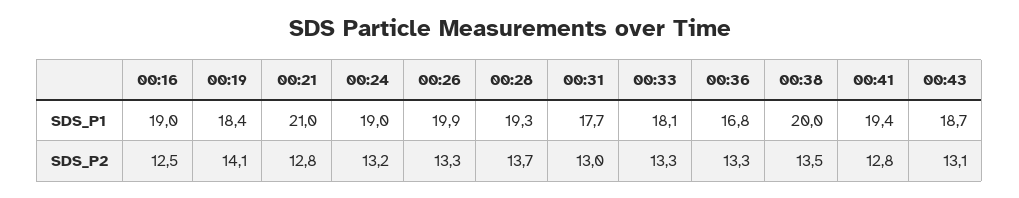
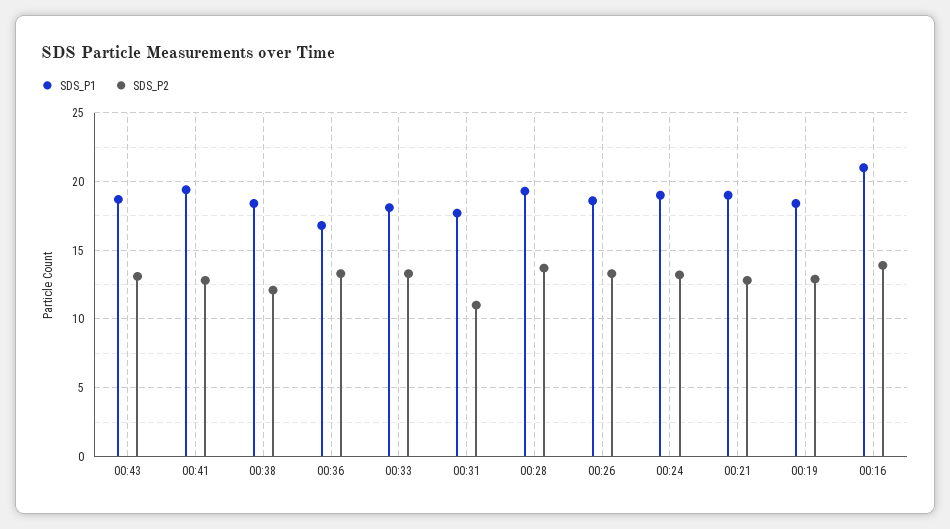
SDS_P1, 00:16: 19 -> 21
SDS_P1, 00:21: 21 -> 19
SDS_P1, 00:26: 19.9 -> 18.5
SDS_P1, 00:38: 20 -> 18.5
SDS_P2, 00:16: 12.5 -> 14
SDS_P2, 00:19: 14.1 -> 13
SDS_P2, 00:31: 13 -> 11
SDS_P2, 00:38: 13.5 -> 12

